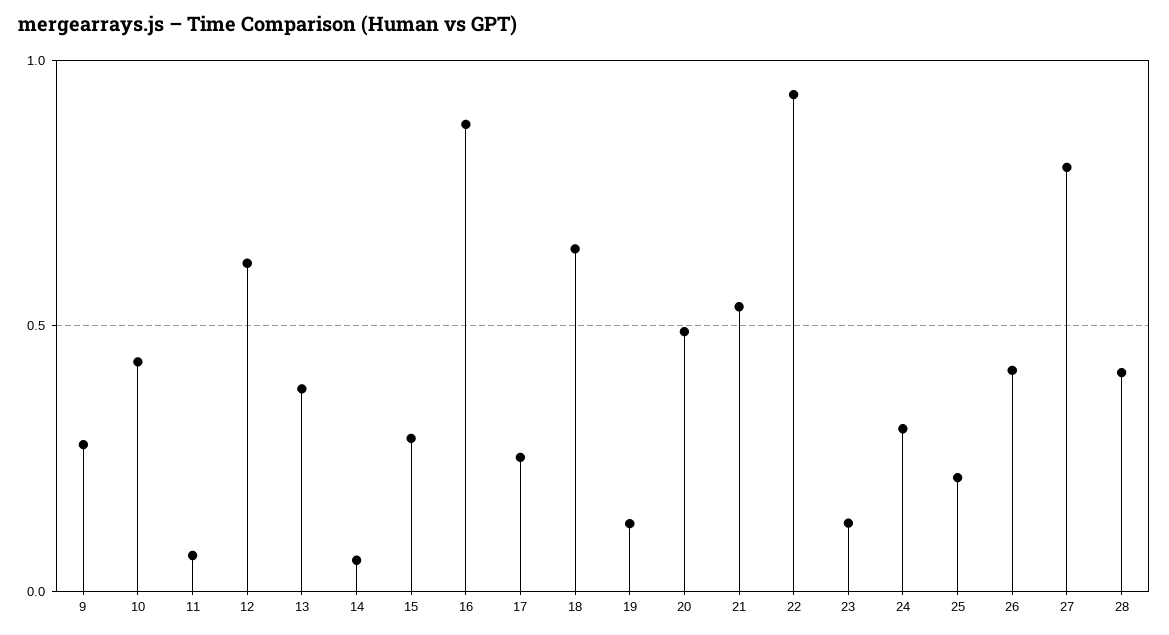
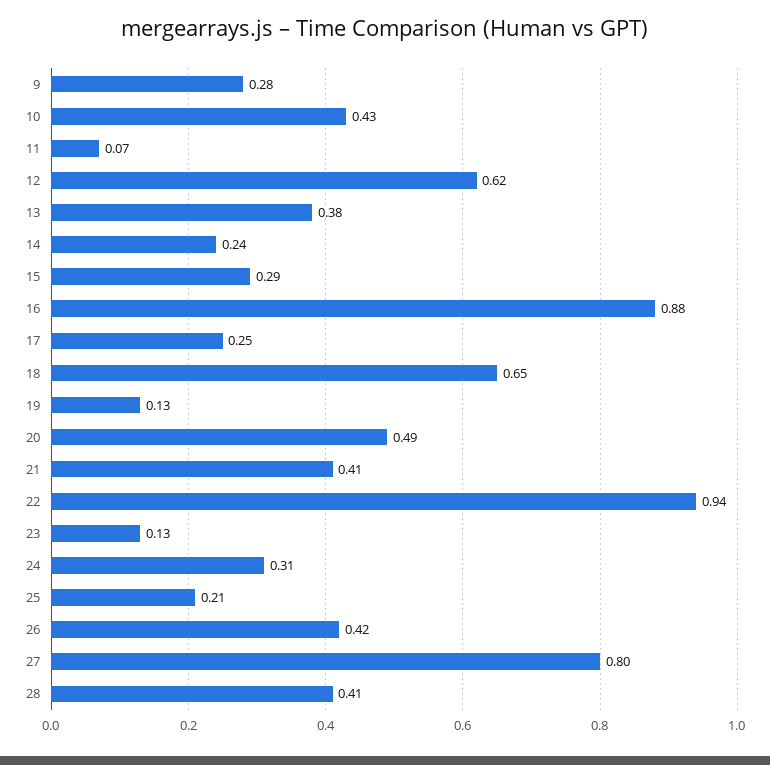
14: 0.05 -> 0.24
21: 0.55 -> 0.41

